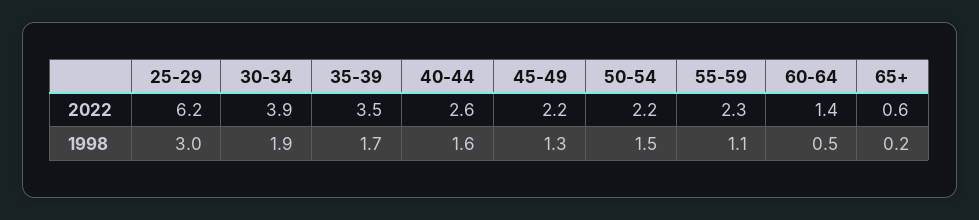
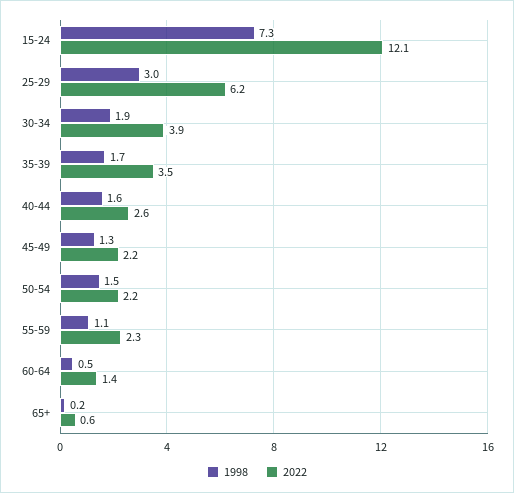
1998, 15-24: none -> 7.3
2022, 15-24: none -> 12.1

